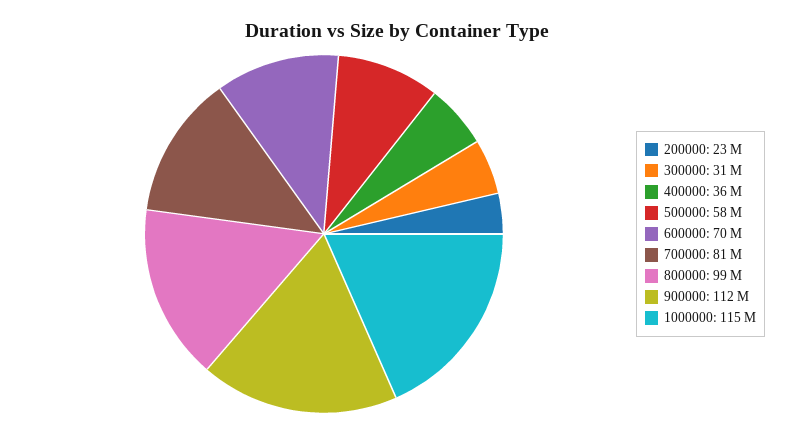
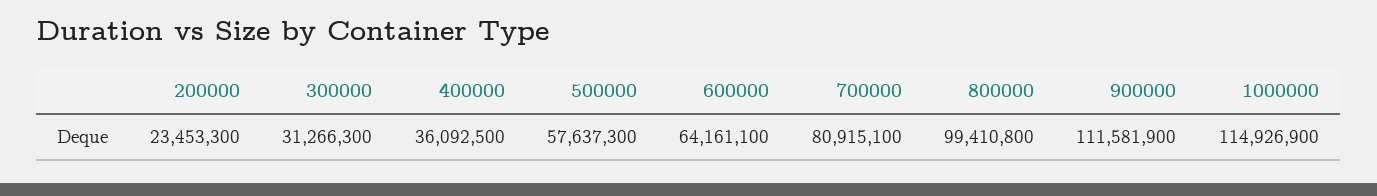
600000: 70000000 -> 64161100

